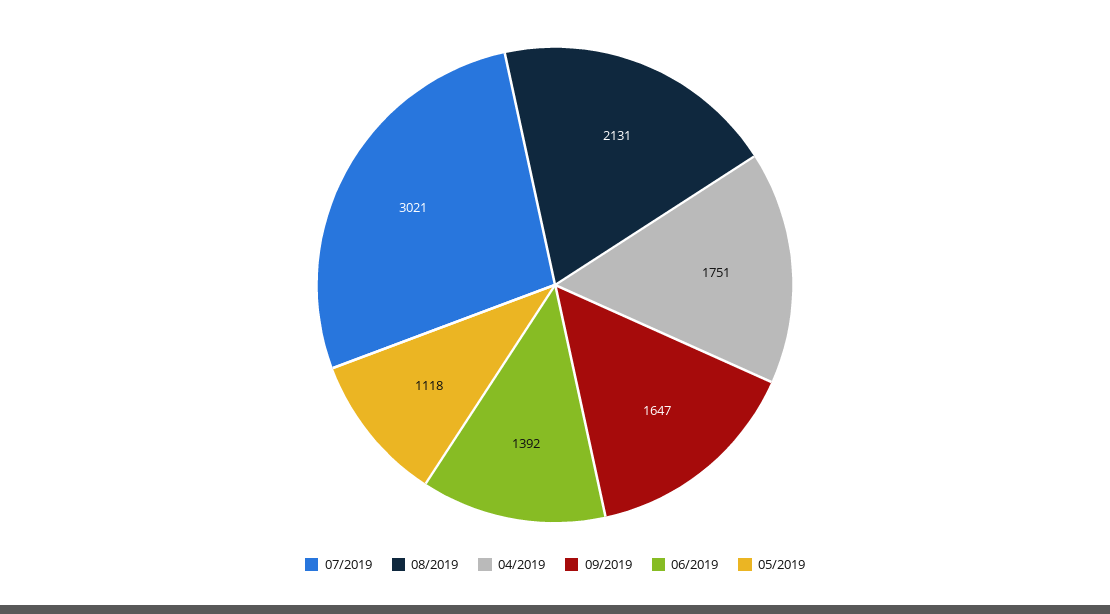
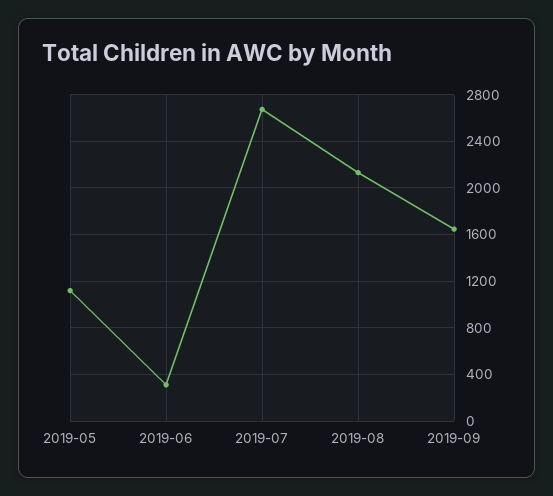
07/2019: 3021 -> 2700
04/2019: 1751 -> none
06/2019: 1392 -> 300

